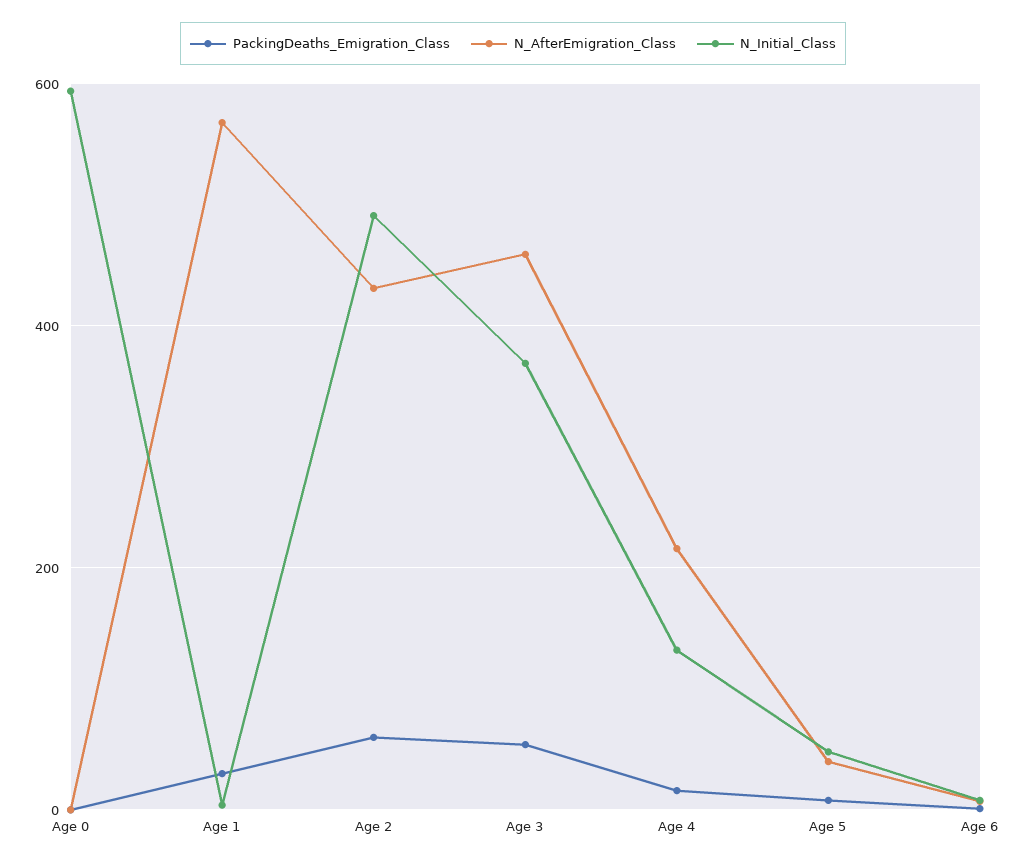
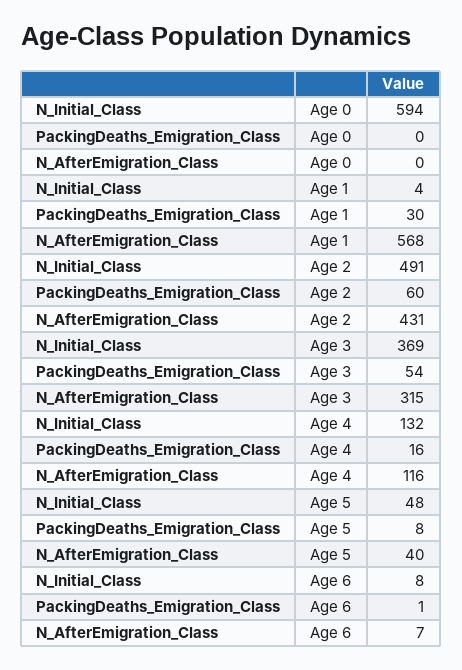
N_AfterEmigration_Class, Age 3: 460 -> 315
N_AfterEmigration_Class, Age 4: 220 -> 116

